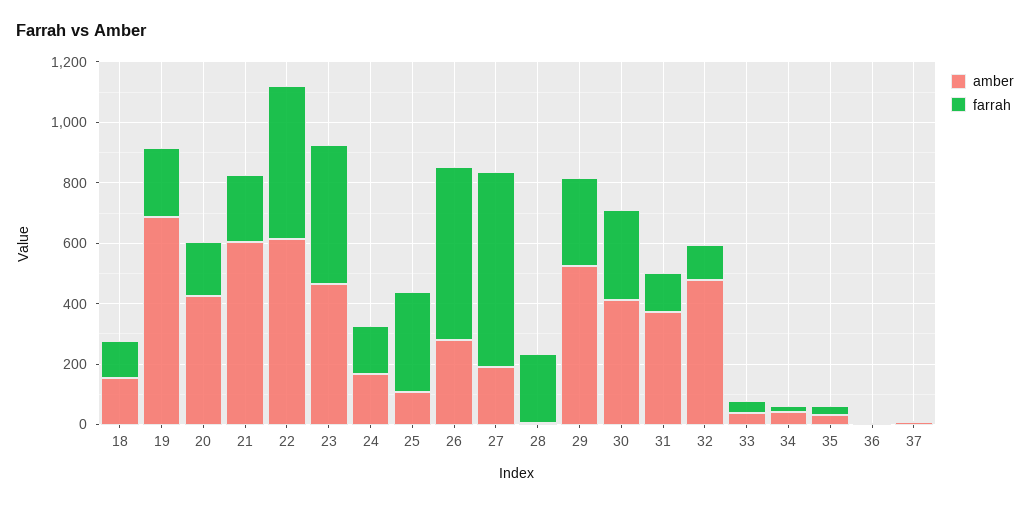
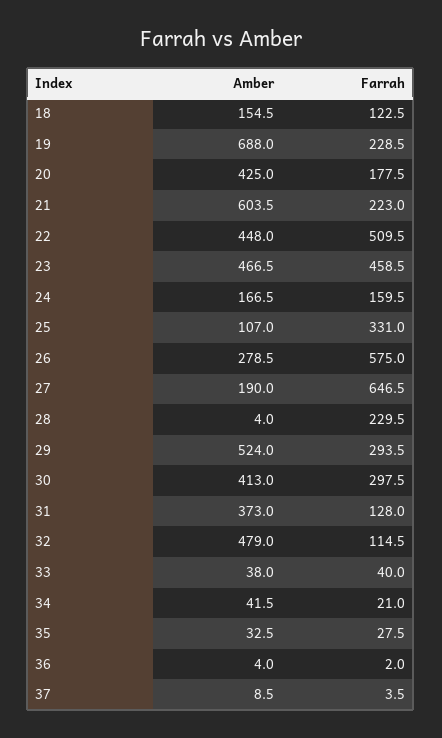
amber, 22: 600 -> 448

